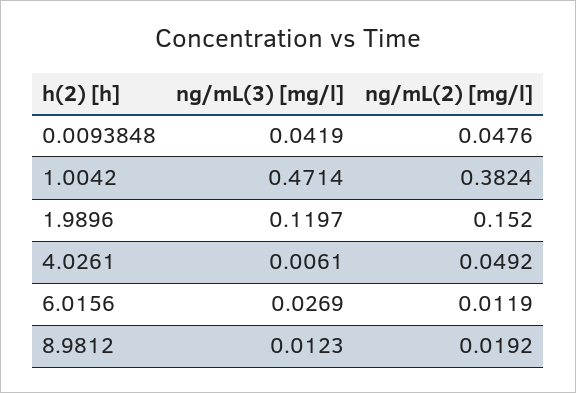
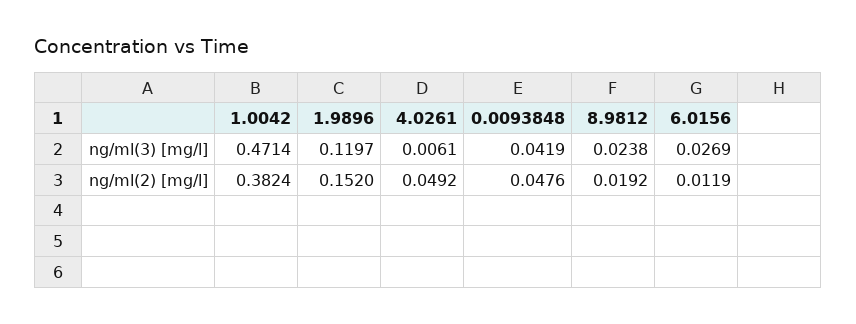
ng/mL(3) [mg/l], 8.9812: 0.0123 -> 0.0238

